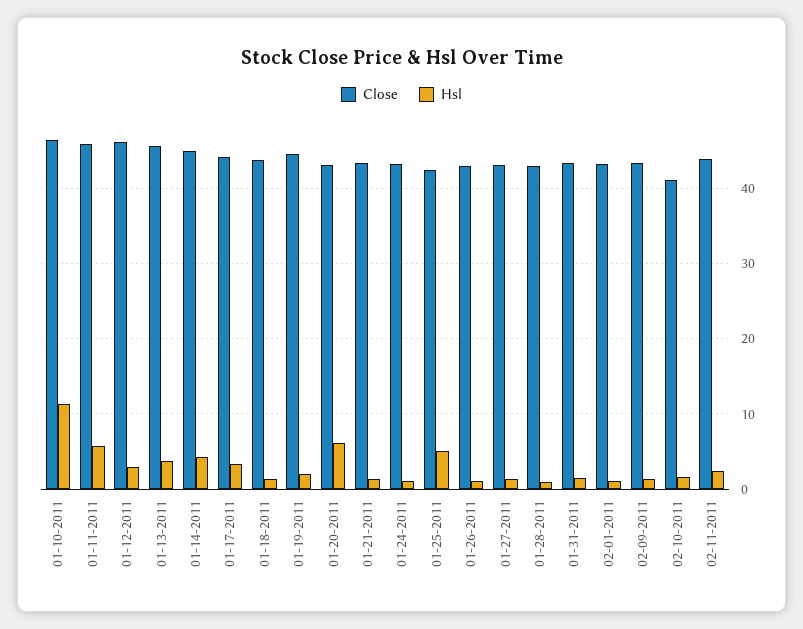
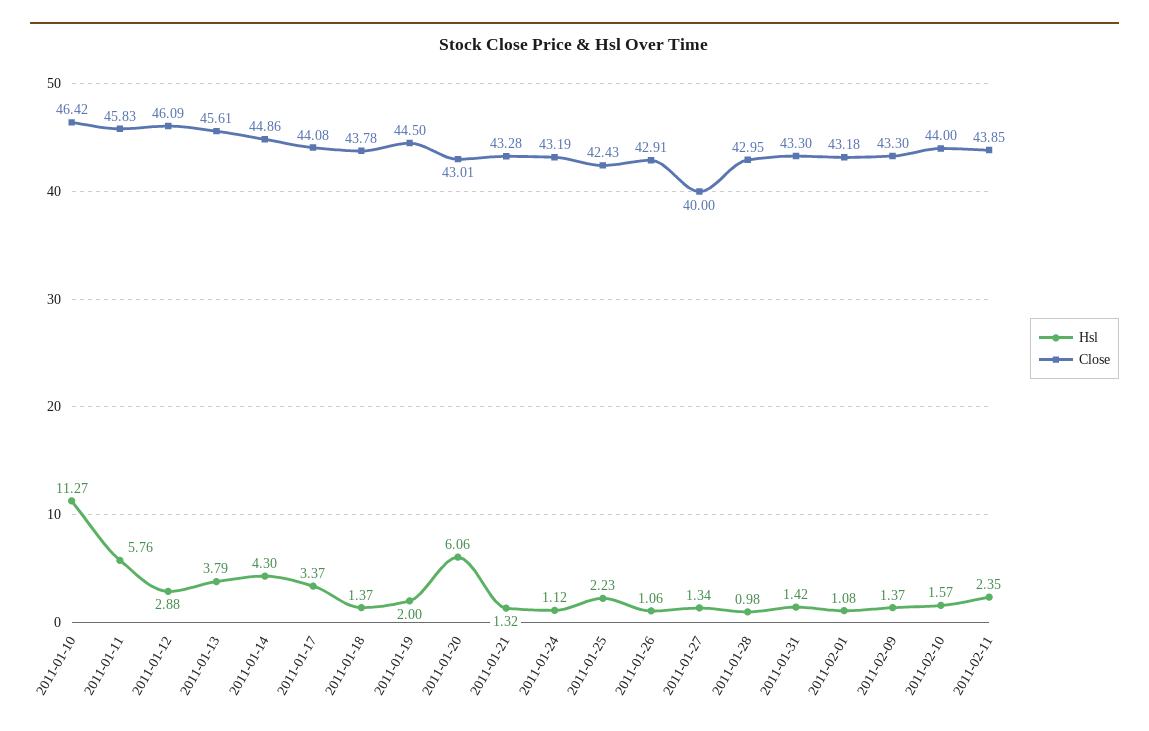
Hsl, 01-25-2011: 5 -> 2.23
Close, 01-27-2011: 43 -> 40
Close, 02-10-2011: 41 -> 44

